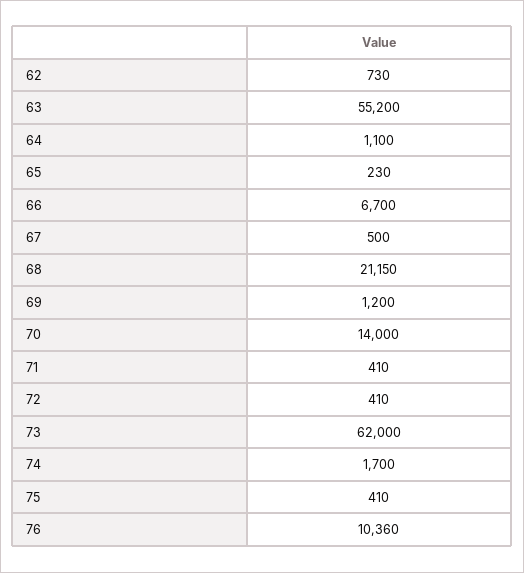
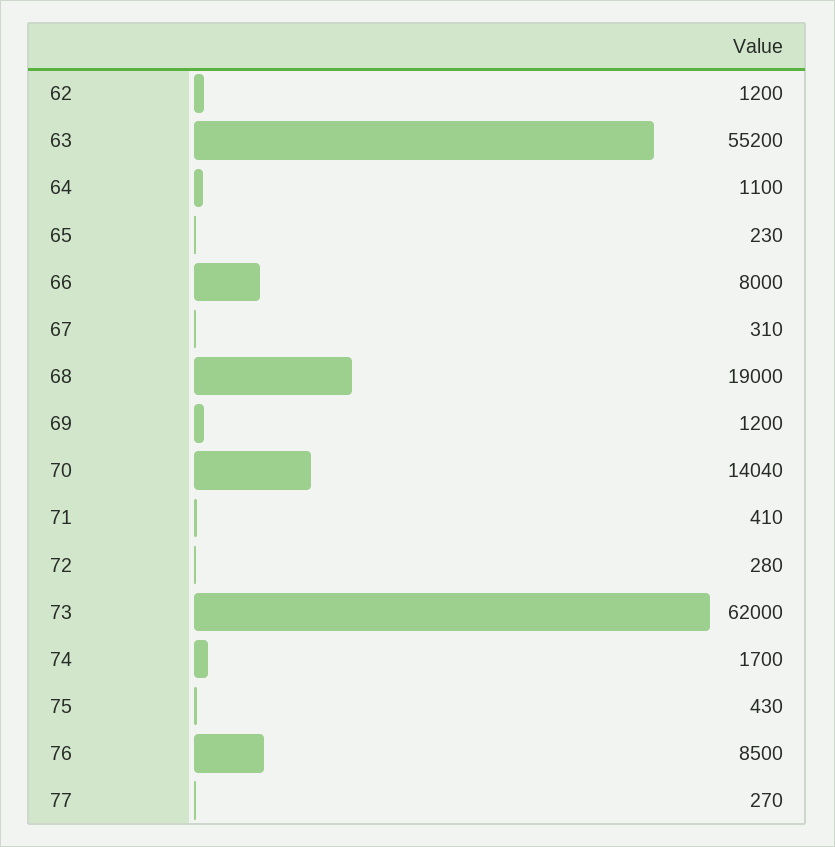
62: 730 -> 1200
66: 6700 -> 8000
67: 500 -> 310
68: 21150 -> 19000
70: 14000 -> 14040
72: 410 -> 280
75: 410 -> 430
76: 10360 -> 8500
77: none -> 270

